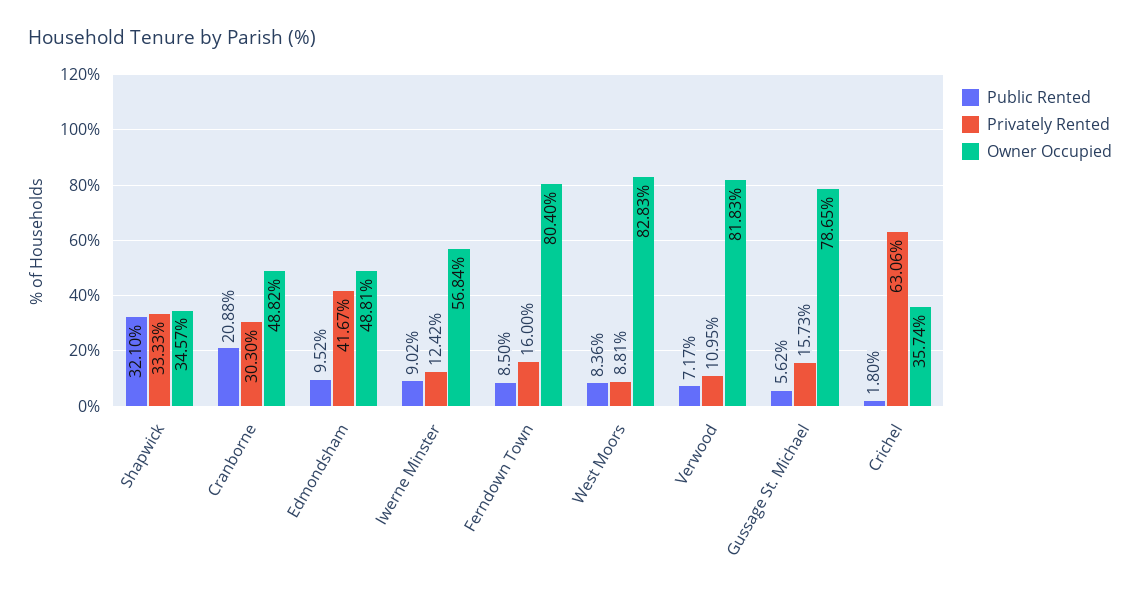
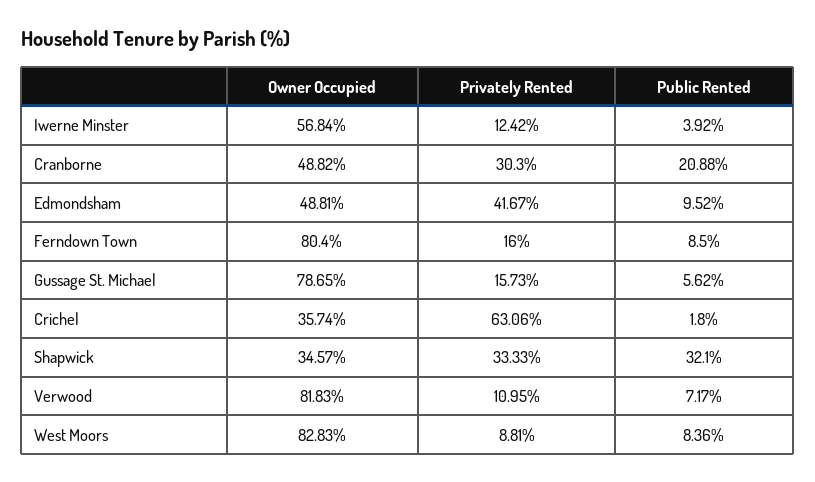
Public Rented, Iwerne Minster: 9.02 -> 3.92

